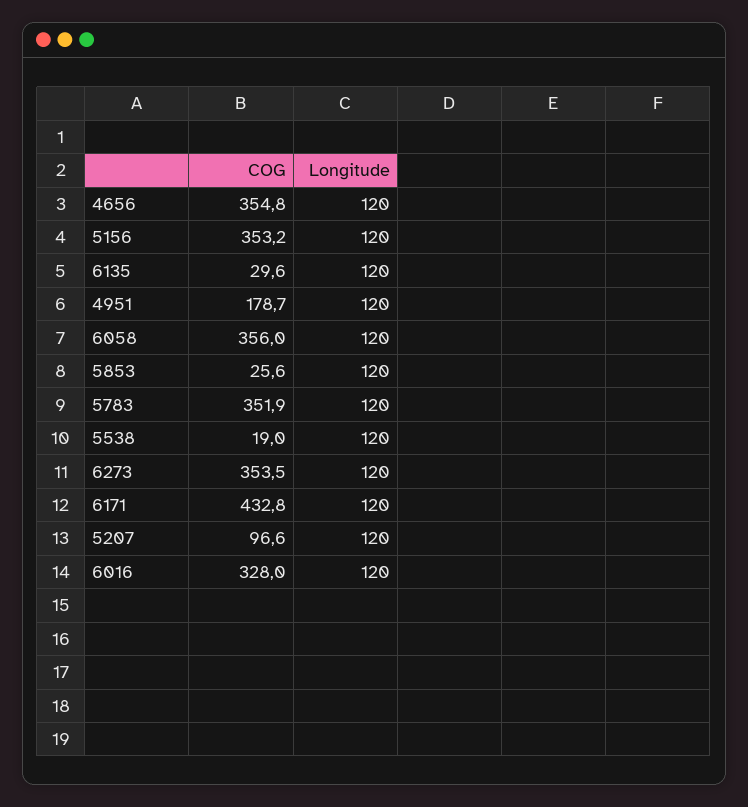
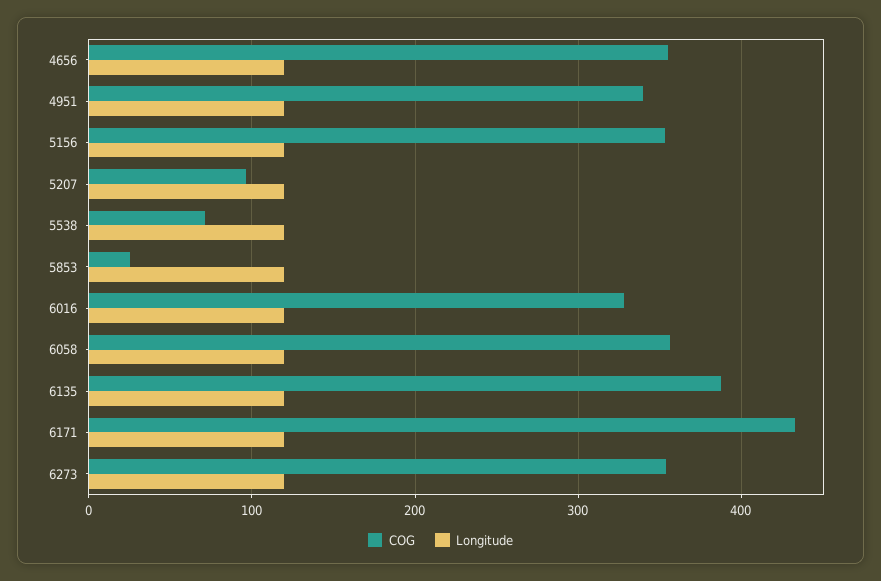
COG, 6135: 29.6 -> 390
COG, 4951: 178.7 -> 340
COG, 5783: 351.9 -> none
Longitude, 5783: 120 -> none
COG, 5538: 19 -> 70

